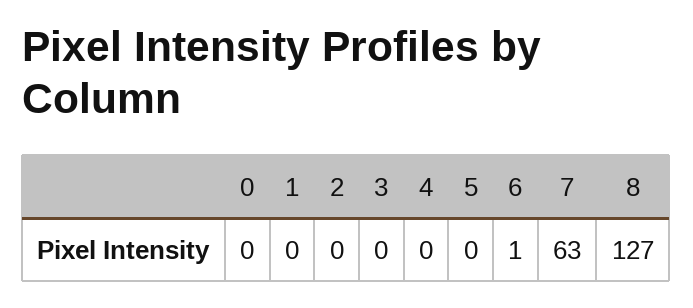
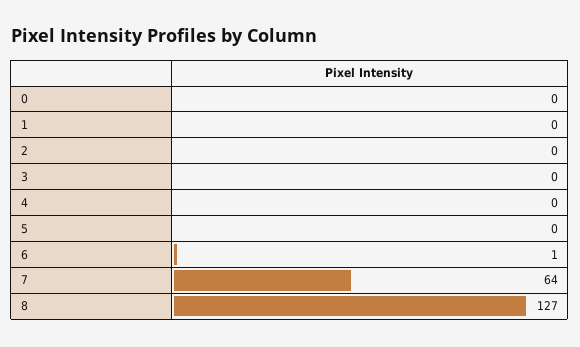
7: 63 -> 64

